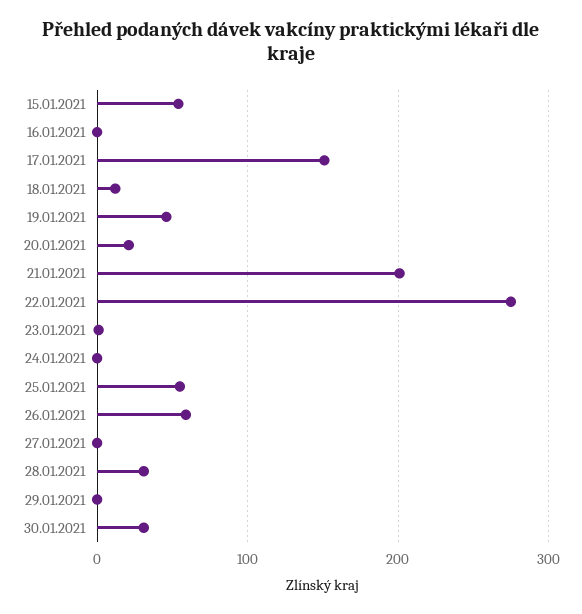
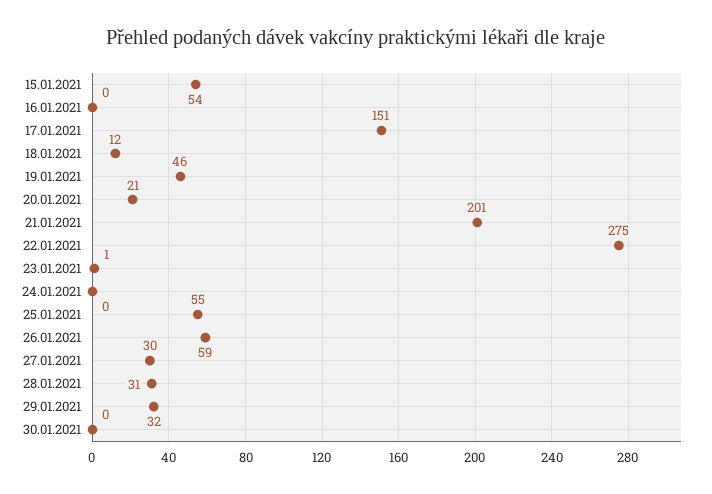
27.01.2021: 0 -> 30
29.01.2021: 0 -> 32
30.01.2021: 30 -> 0

